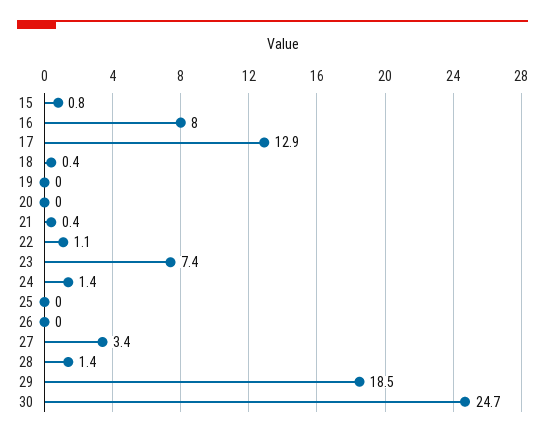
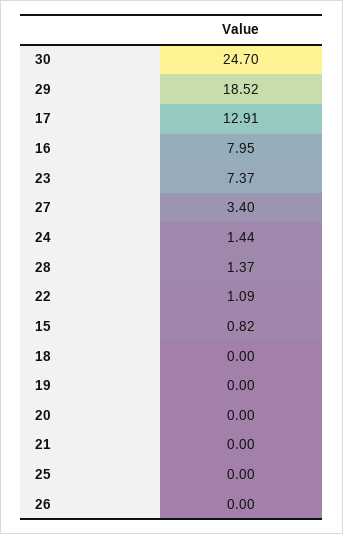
18: 0.4 -> 0
21: 0.4 -> 0

